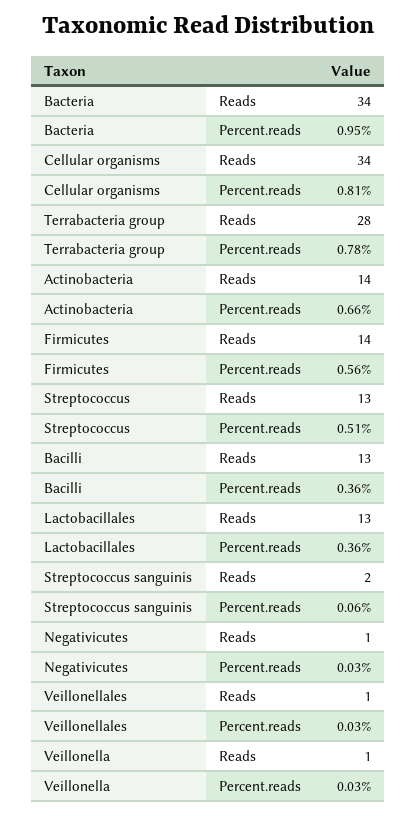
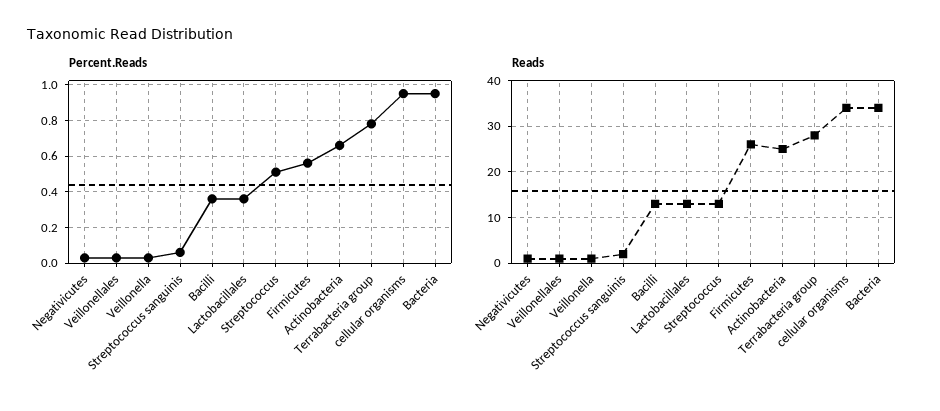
Percent.reads, Cellular organisms: 0.81 -> 0.95
Reads, Actinobacteria: 14 -> 25
Reads, Firmicutes: 14 -> 25

